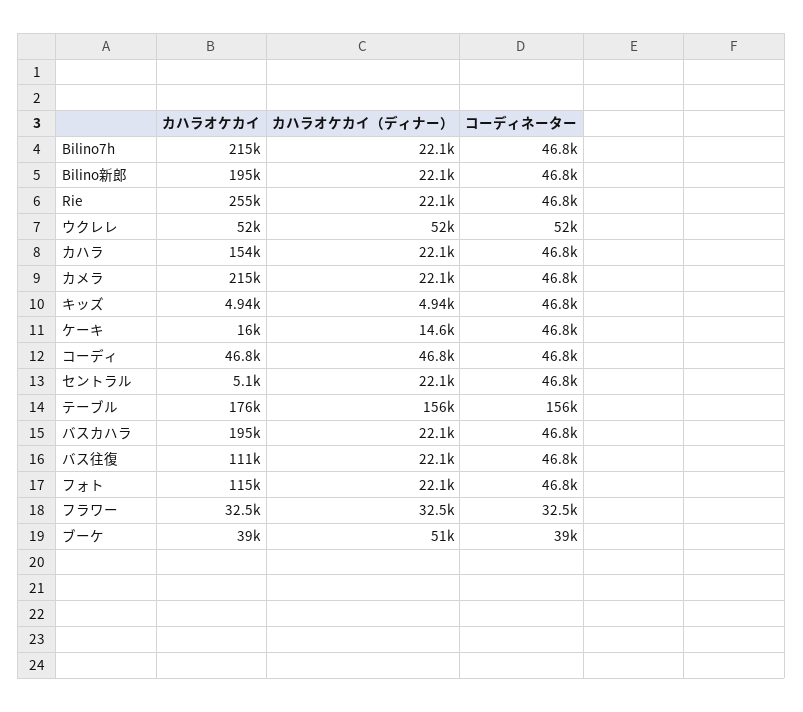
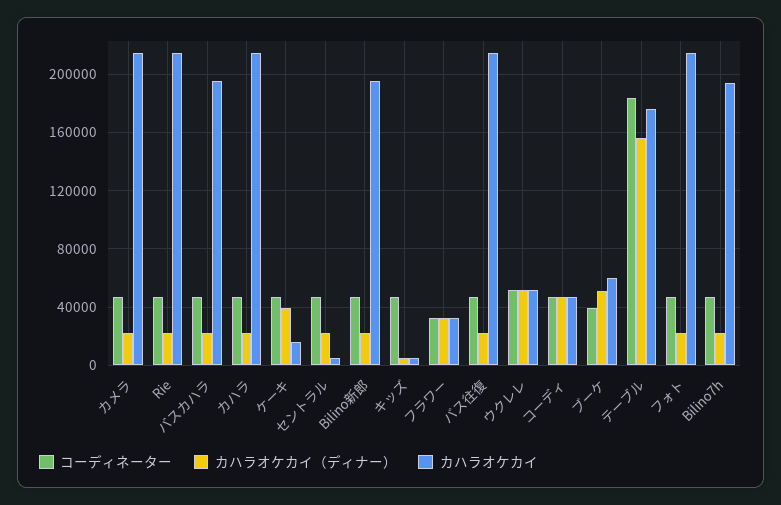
カハラオケカイ, Bilino7h: 215000 -> 195000
カハラオケカイ, Rie: 255000 -> 215000
カハラオケカイ, カハラ: 154000 -> 215000
カハラオケカイ（ディナー）, ケーキ: 14600 -> 40000
コーディネーター, テーブル: 156000 -> 185000
カハラオケカイ, バス往復: 111000 -> 215000
カハラオケカイ, フォト: 115000 -> 215000
カハラオケカイ, ブーケ: 39000 -> 60000

